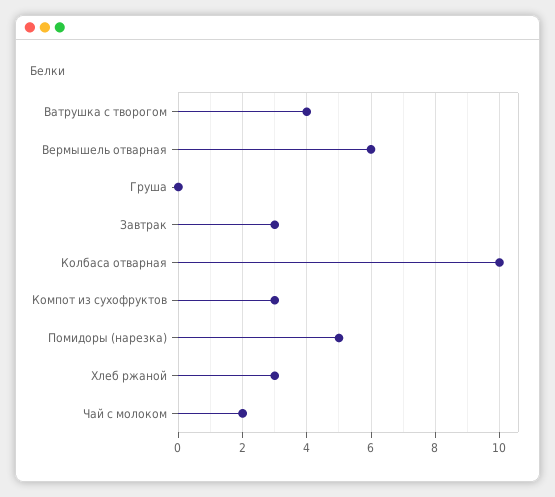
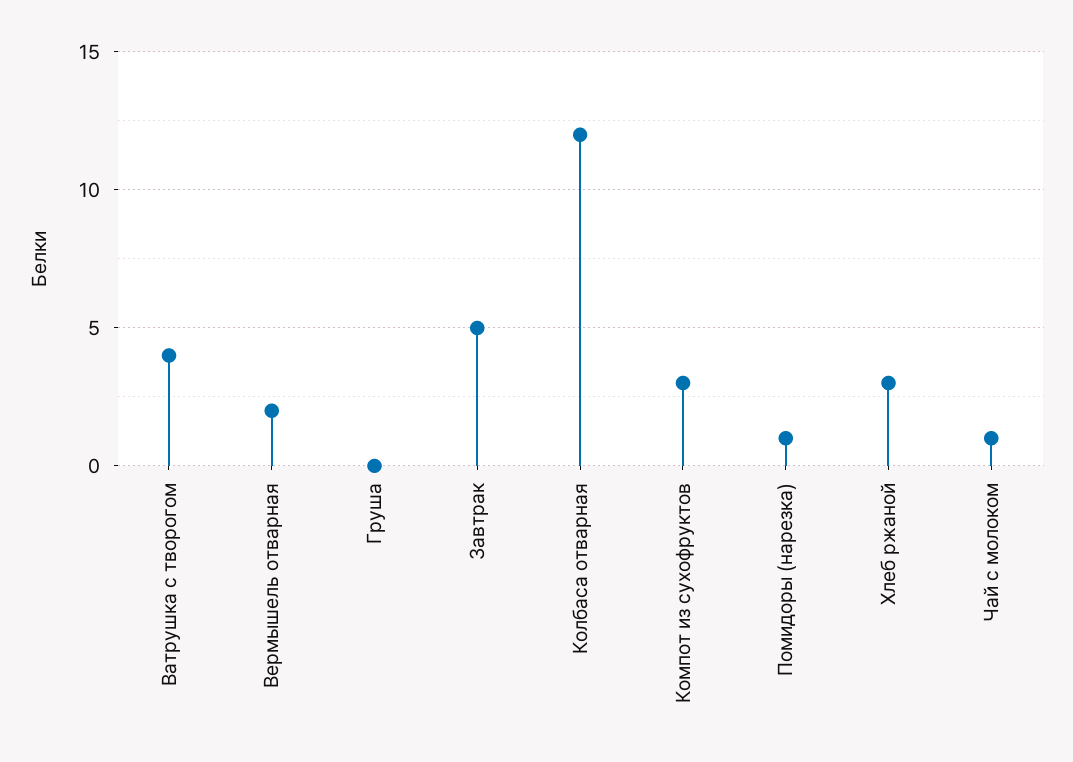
Вермышель отварная: 6 -> 2
Завтрак: 3 -> 5
Колбаса отварная: 10 -> 12
Помидоры (нарезка): 5 -> 1
Чай с молоком: 2 -> 1

